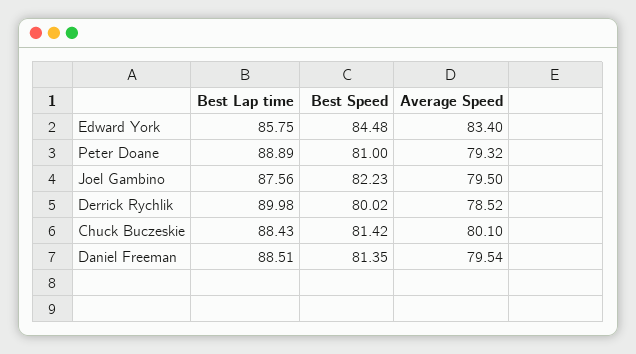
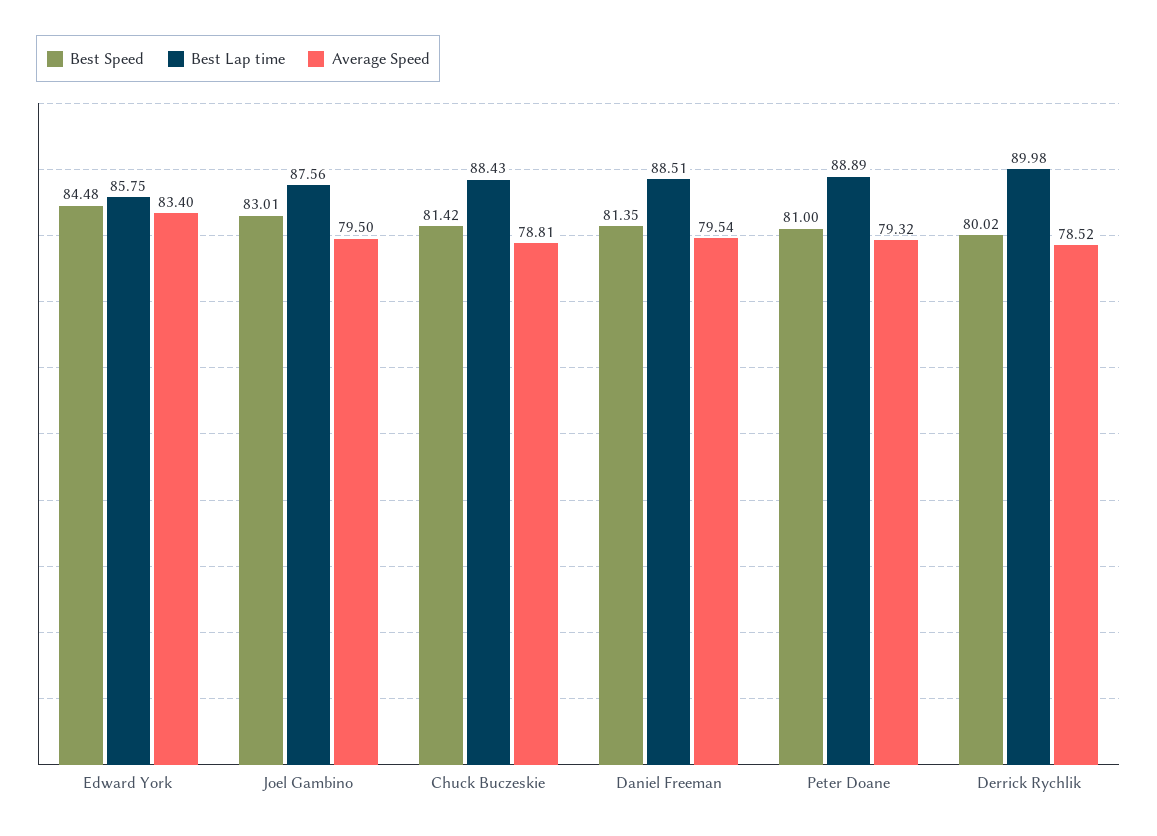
Best Speed, Joel Gambino: 82.23 -> 83.01
Average Speed, Chuck Buczeskie: 80.1 -> 78.81

